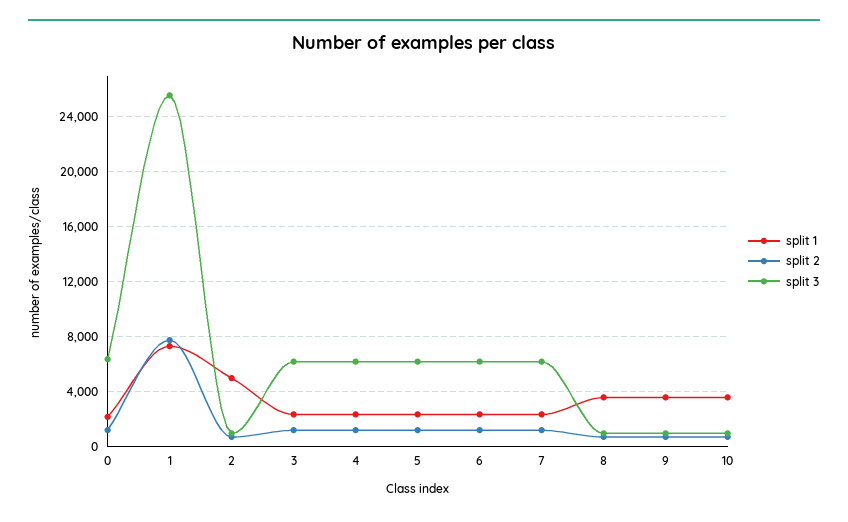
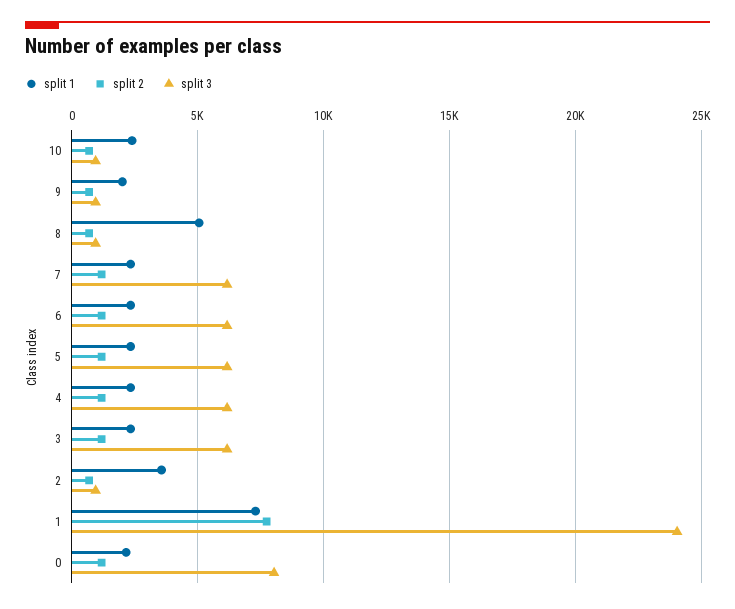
split 3, 0: 6500 -> 8000
split 3, 1: 25500 -> 24000
split 1, 2: 5000 -> 3500
split 1, 8: 3500 -> 5000
split 1, 9: 3500 -> 2000
split 1, 10: 3500 -> 2500

